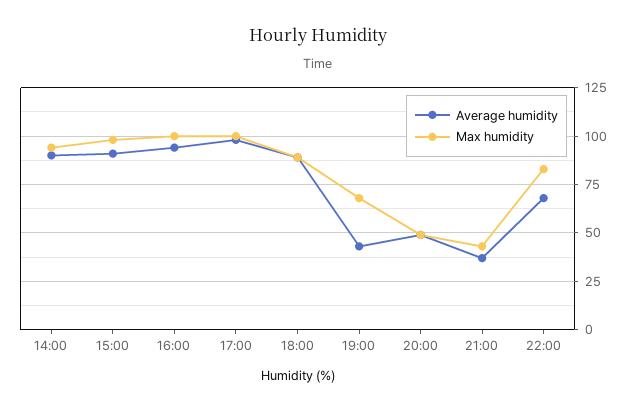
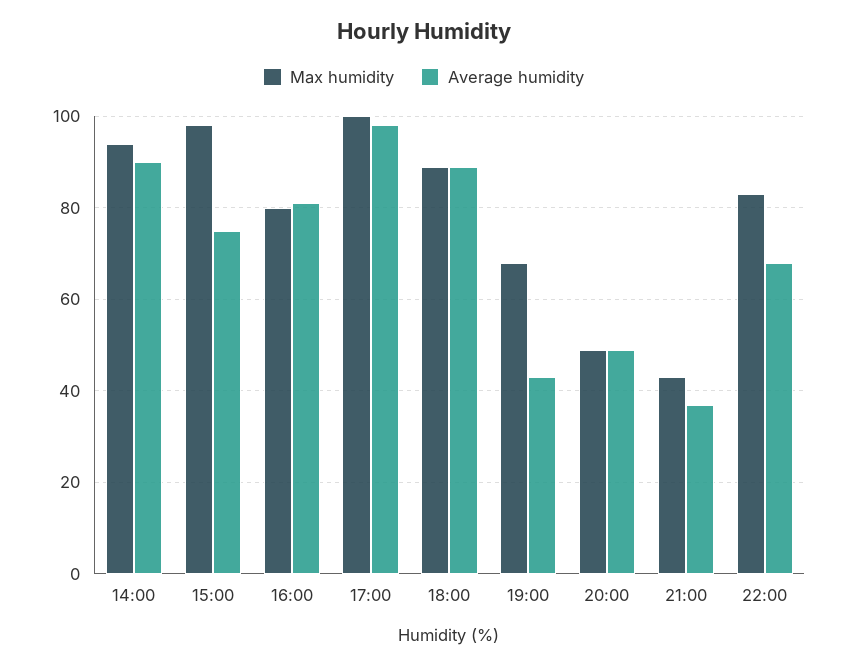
Average humidity, 15:00: 90 -> 75
Average humidity, 16:00: 95 -> 80
Max humidity, 16:00: 100 -> 80

